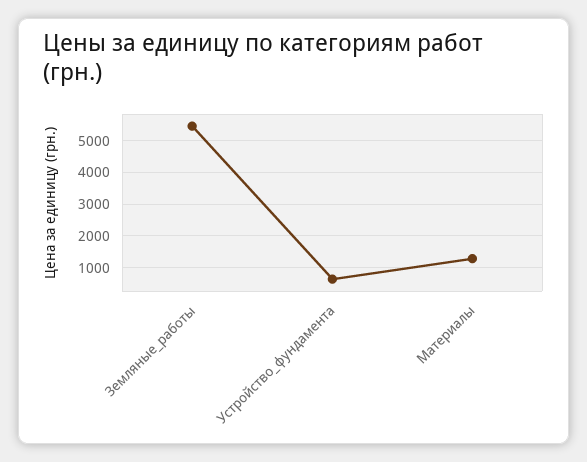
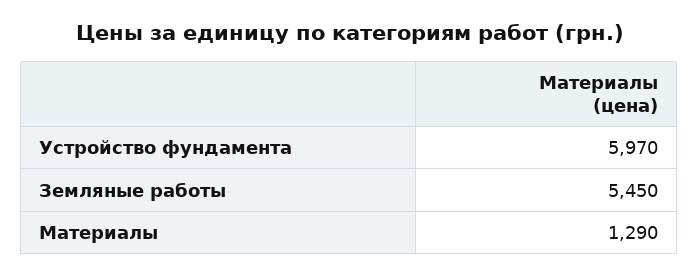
Устройство_фундамента: 600 -> 5970

